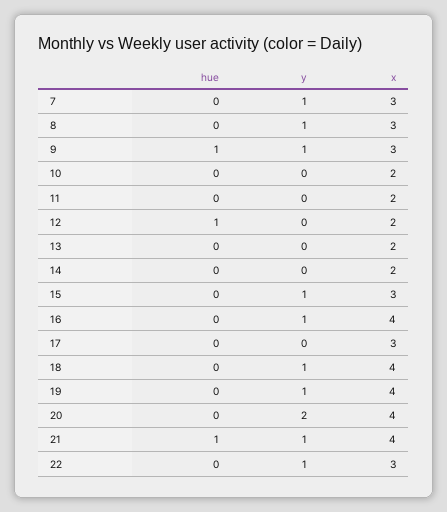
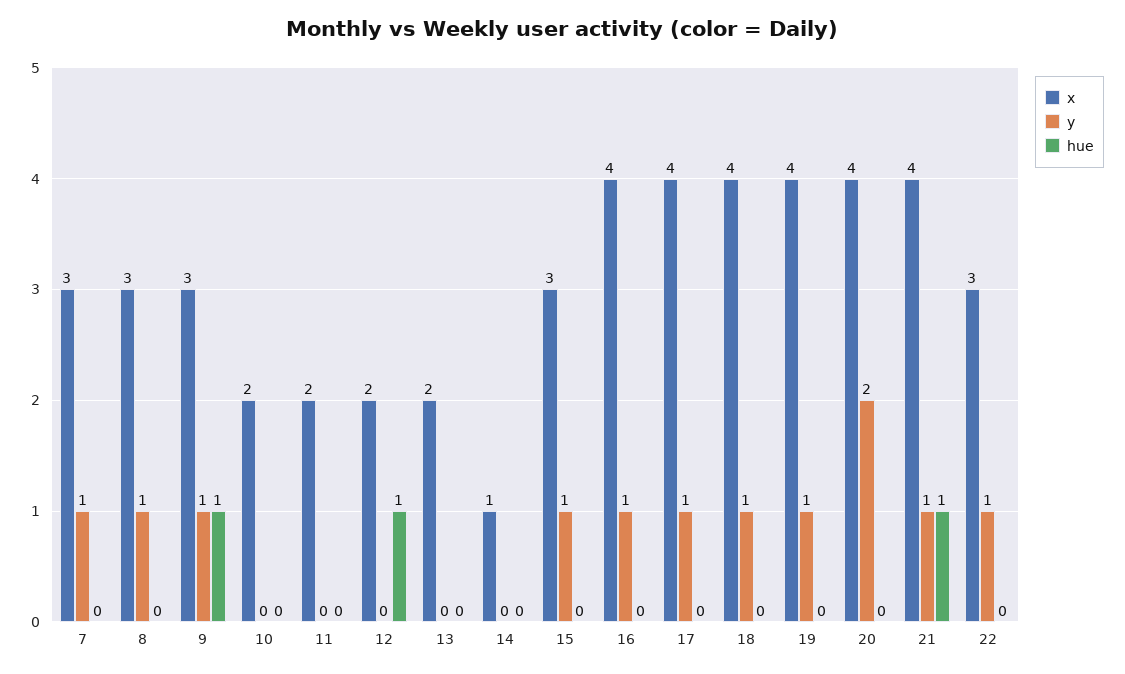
x, 14: 2 -> 1
y, 17: 0 -> 1
x, 17: 3 -> 4

